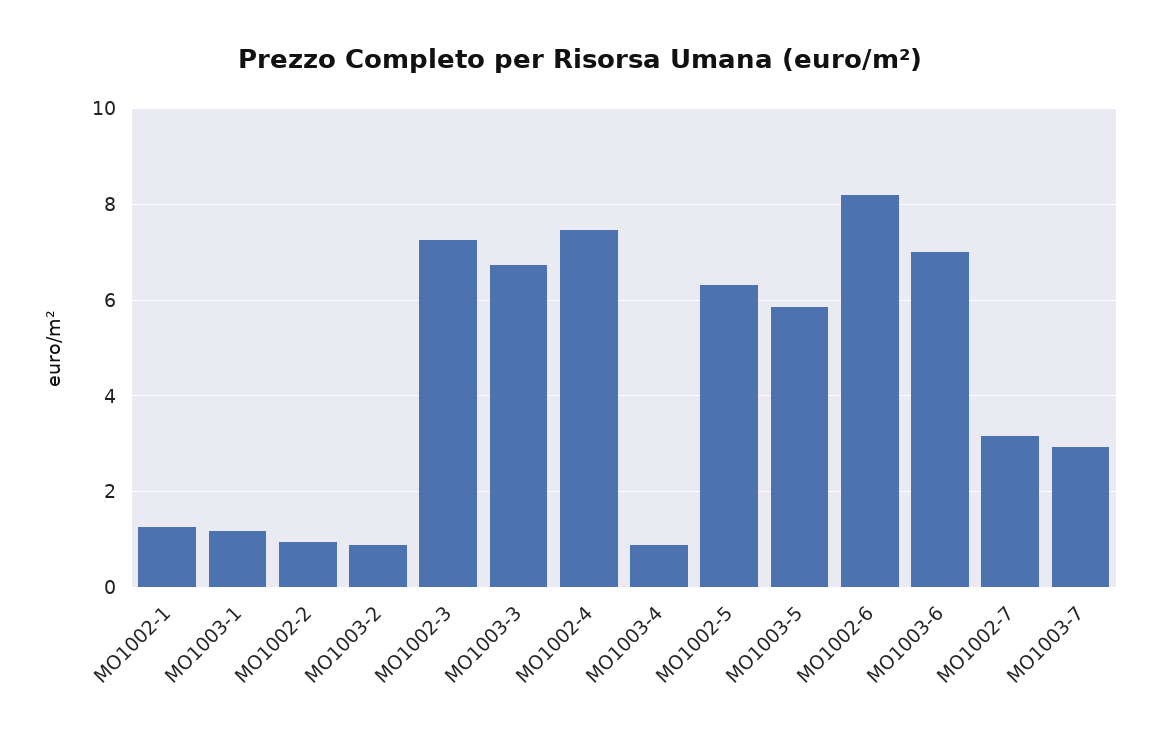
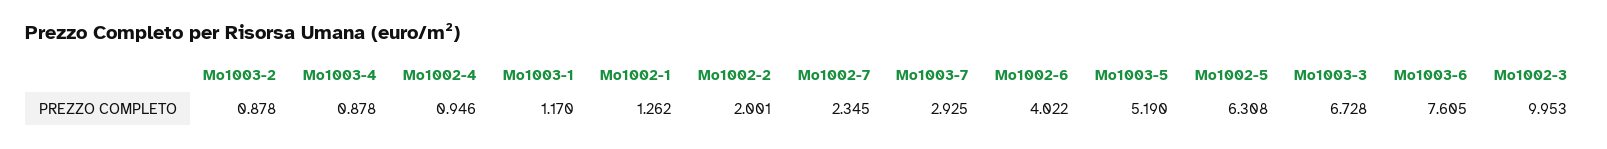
MO1002-2: 1 -> 2.001
MO1002-3: 7.2 -> 9.953
MO1002-4: 7.4 -> 0.946
MO1003-5: 5.8 -> 5.19
MO1002-6: 8.2 -> 4.022
MO1003-6: 7 -> 7.605
MO1002-7: 3.2 -> 2.345

